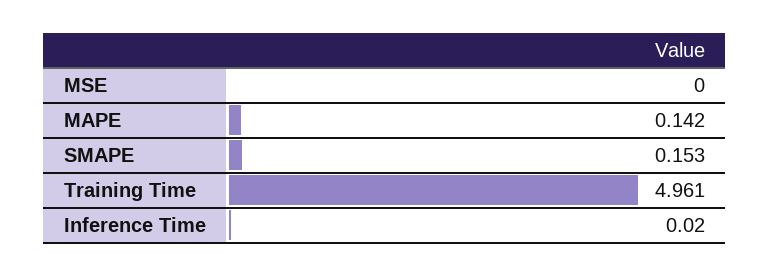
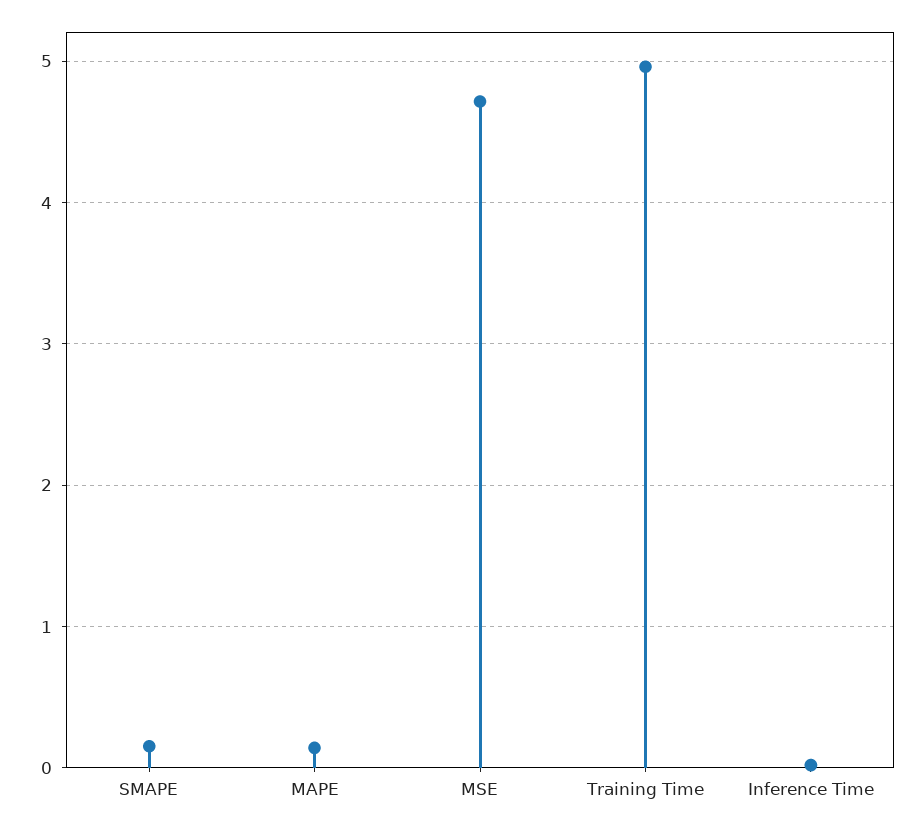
MSE: 0 -> 4.7

